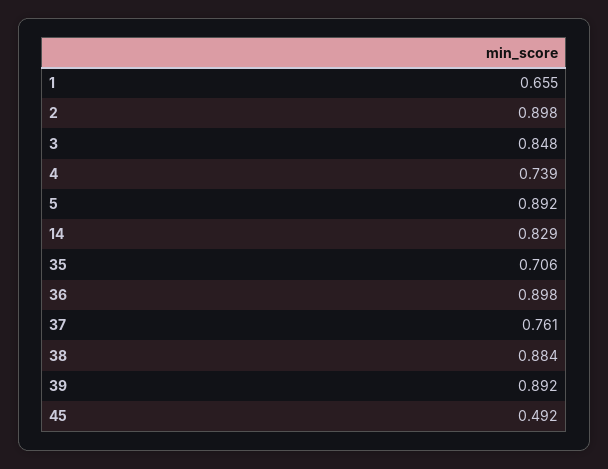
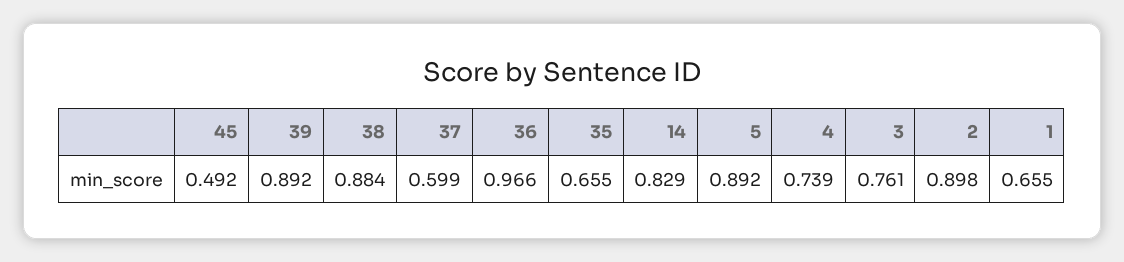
3: 0.848 -> 0.761
35: 0.706 -> 0.655
36: 0.898 -> 0.966
37: 0.761 -> 0.599

